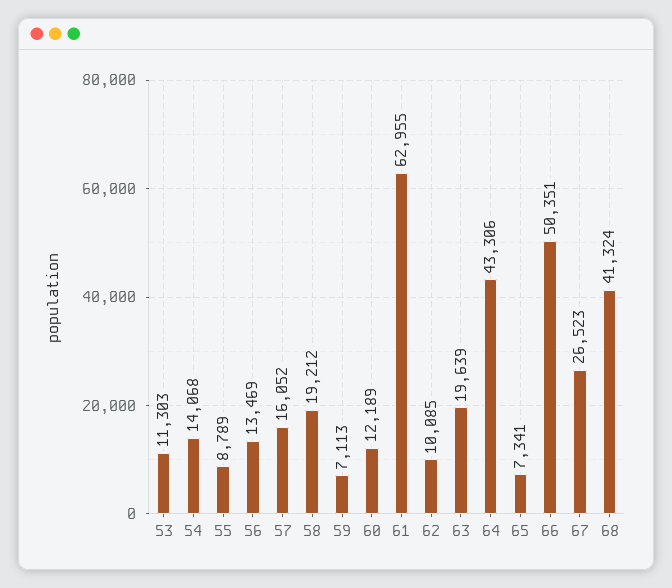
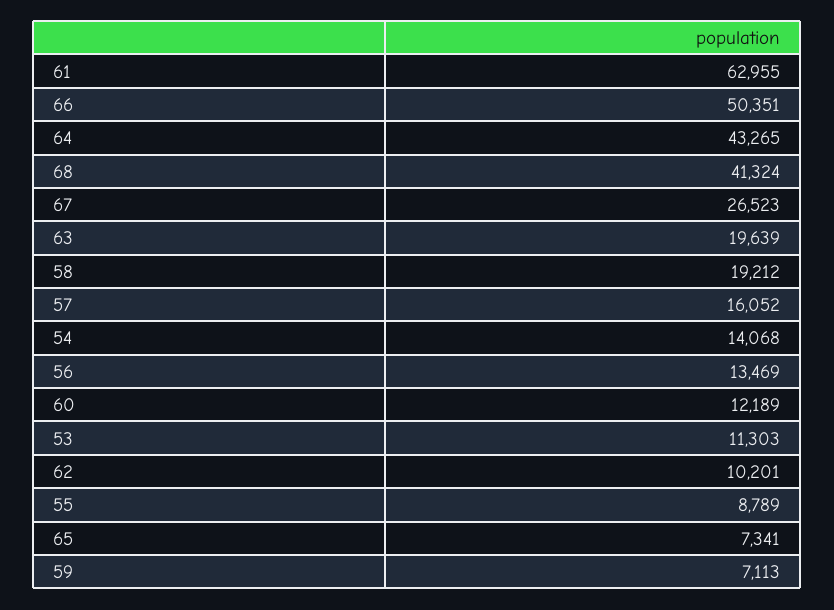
62: 10085 -> 10201
64: 43306 -> 43265

